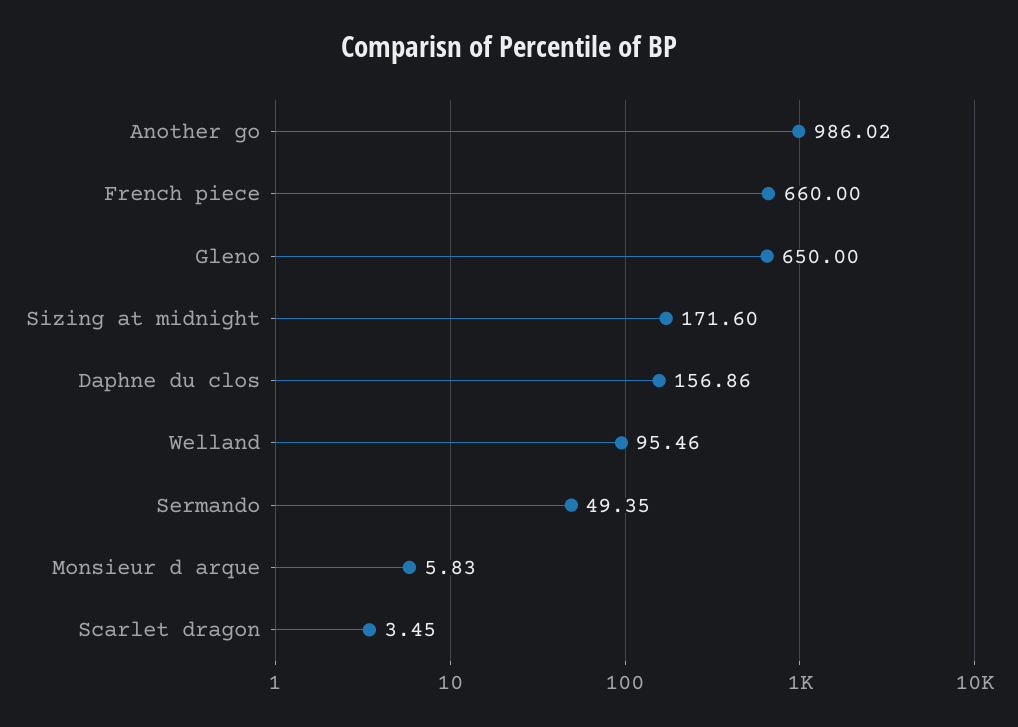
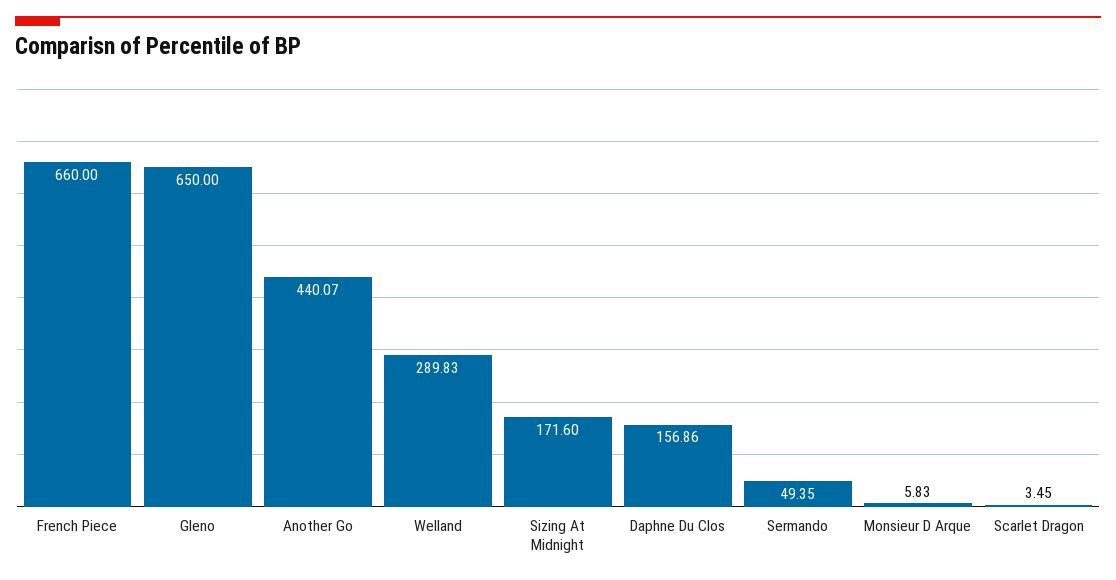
Another go: 986.02 -> 440.07
Welland: 95.46 -> 289.83

